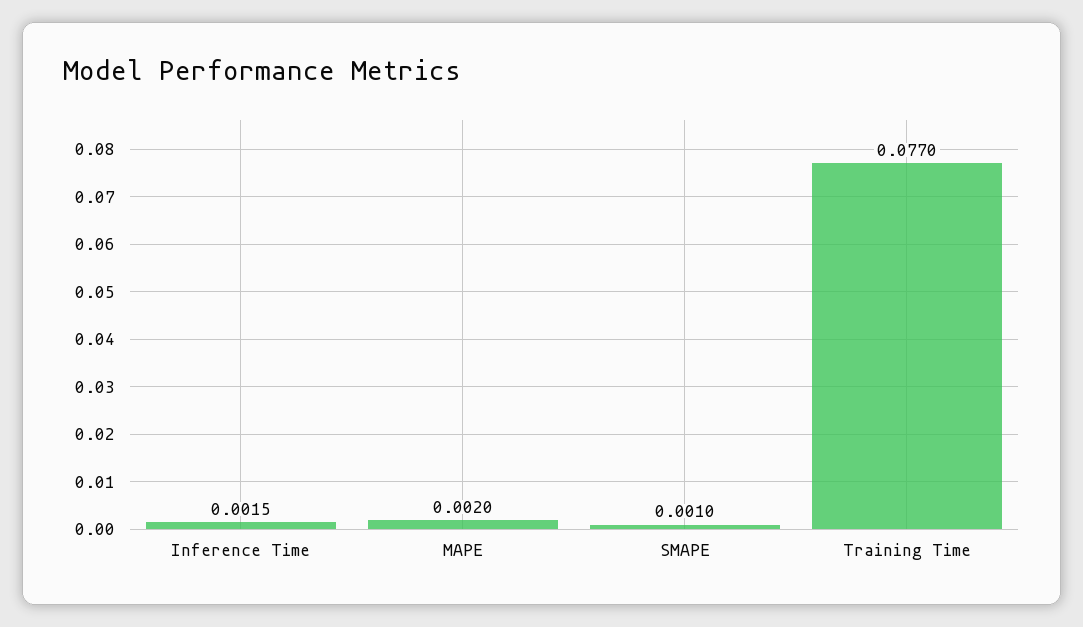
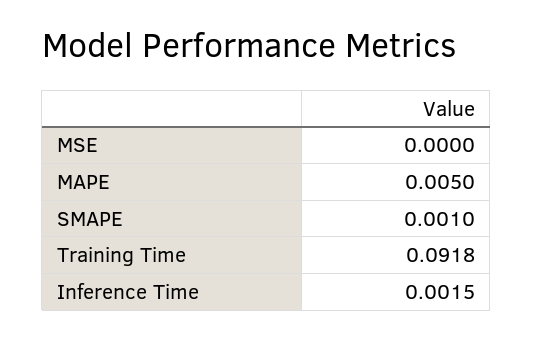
MAPE: 0.002 -> 0.005
Training Time: 0.077 -> 0.0918
MSE: none -> 0

